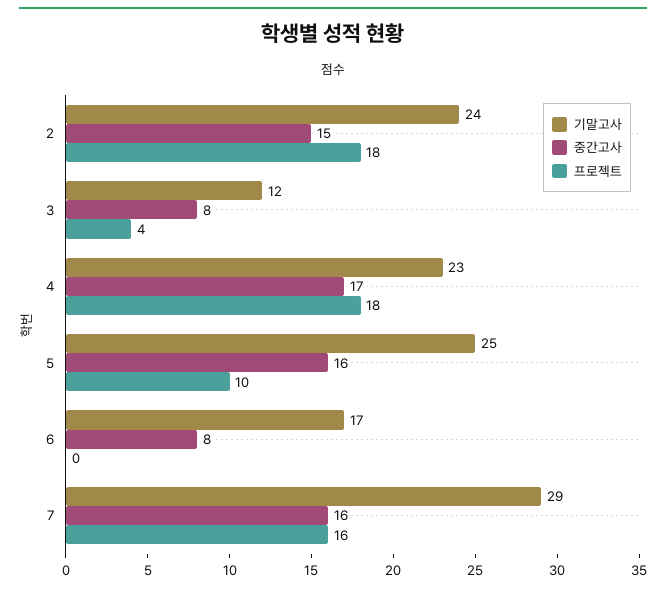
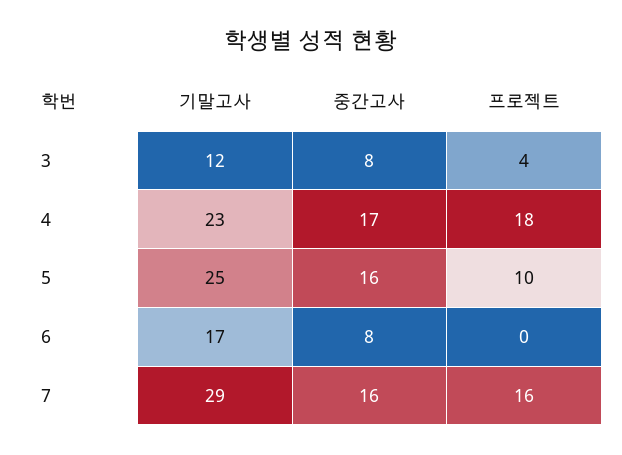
기말고사, 2: 24 -> none
중간고사, 2: 15 -> none
프로젝트, 2: 18 -> none

